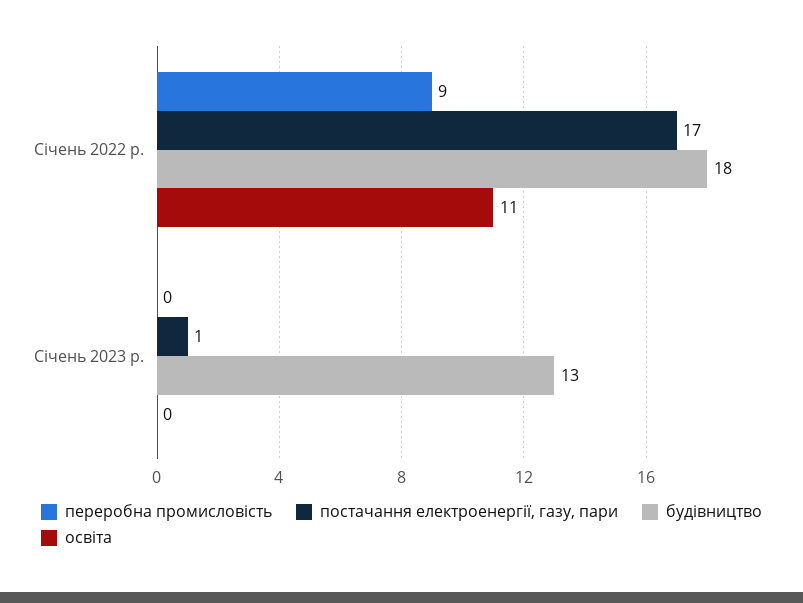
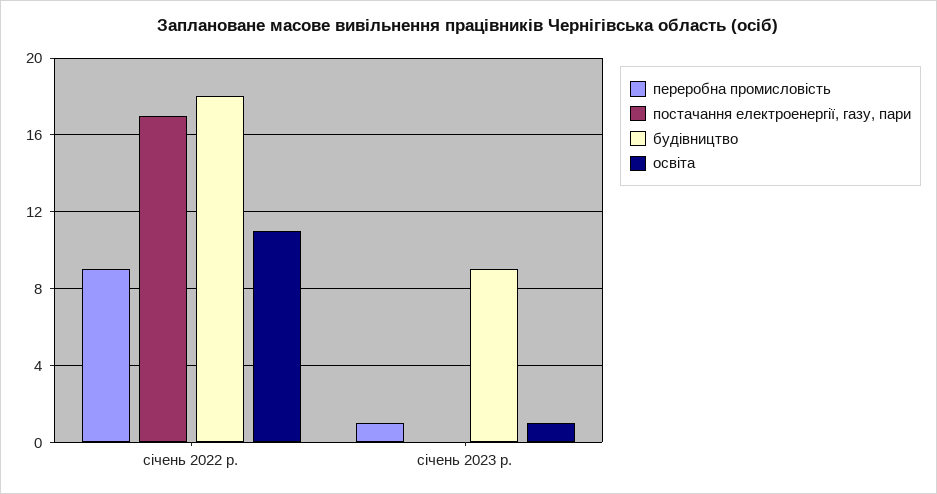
переробна промисловість, Січень 2023 р.: 0 -> 1
постачання електроенергії, газу, пари, Січень 2023 р.: 1 -> 0
будівництво, Січень 2023 р.: 13 -> 9
освіта, Січень 2023 р.: 0 -> 1

